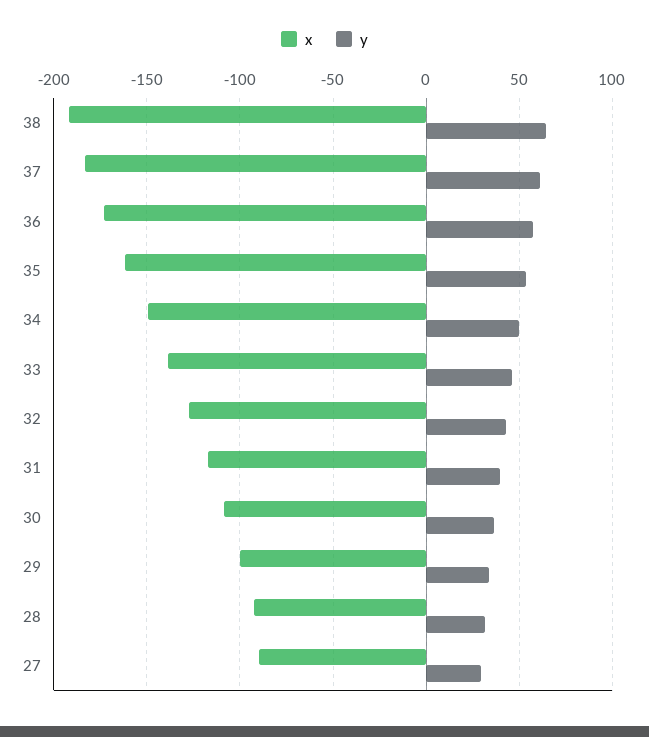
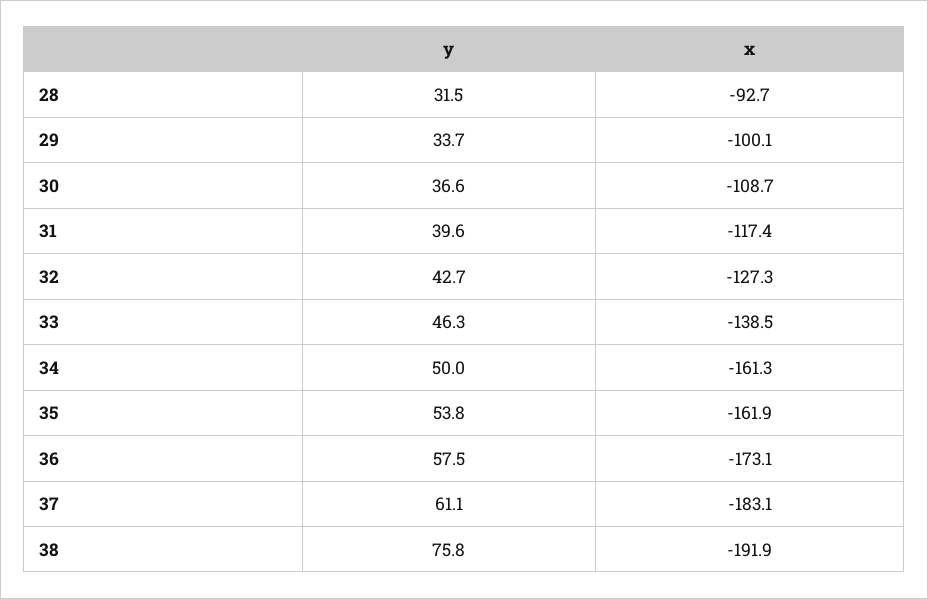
y, 38: 65 -> 75.8
x, 34: -150 -> -161.3
x, 27: -90 -> none
y, 27: 30 -> none

